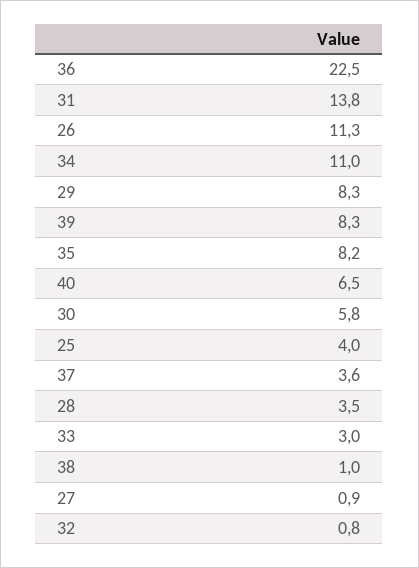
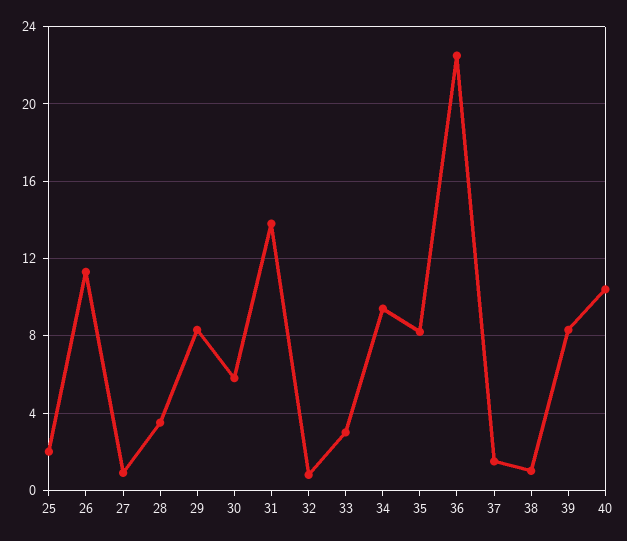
34: 11 -> 9.5
40: 6.5 -> 10.5
25: 4 -> 2
37: 3.6 -> 1.5

